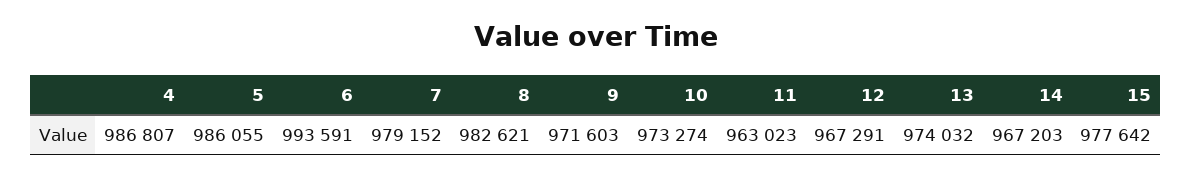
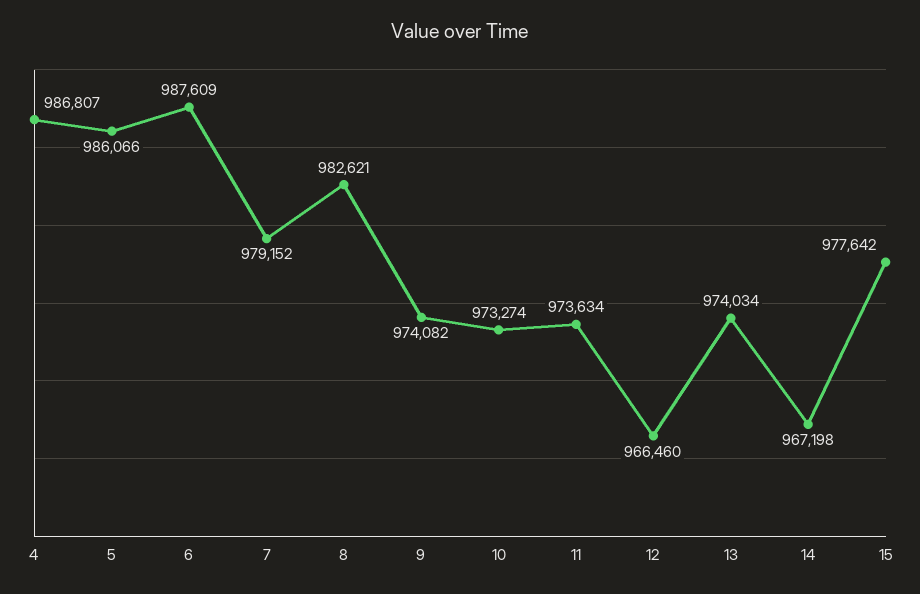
5: 986055 -> 986066
6: 993591 -> 987609
9: 971603 -> 974082
11: 963023 -> 973634
12: 967291 -> 966460
13: 974032 -> 974034
14: 967203 -> 967198

